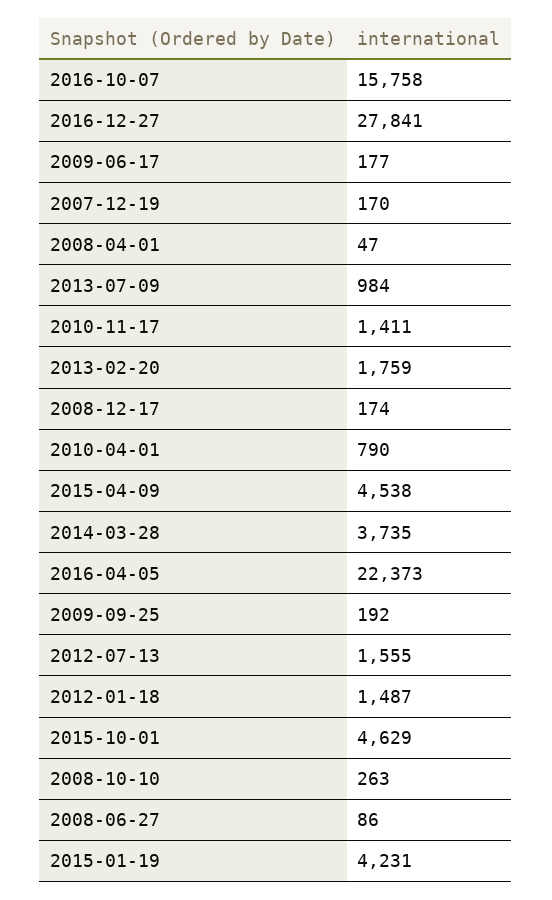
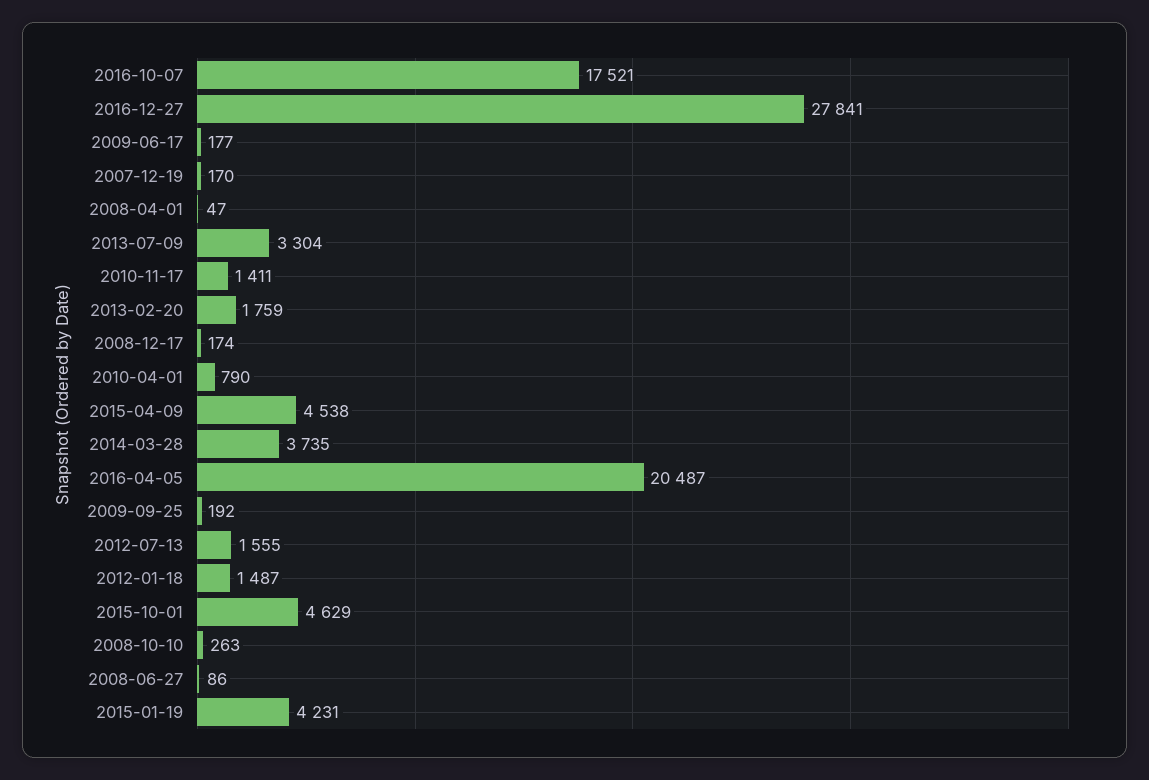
2016-10-07: 15758 -> 17521
2013-07-09: 984 -> 3304
2016-04-05: 22373 -> 20487

